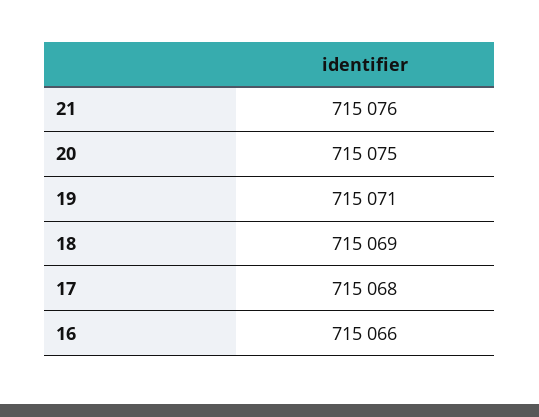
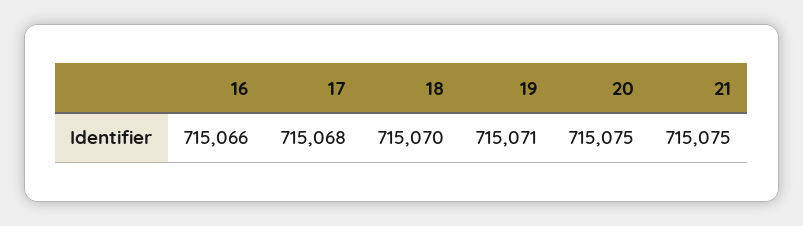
21: 715076 -> 715075
18: 715069 -> 715070

